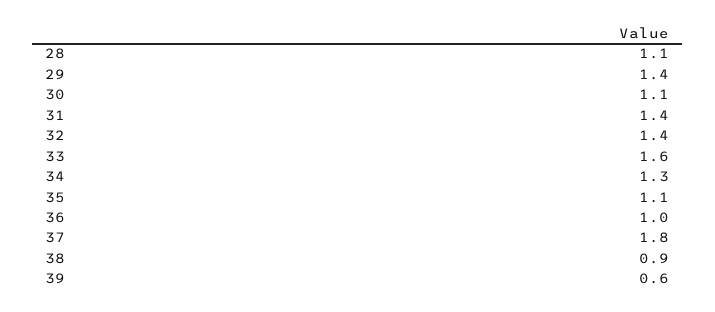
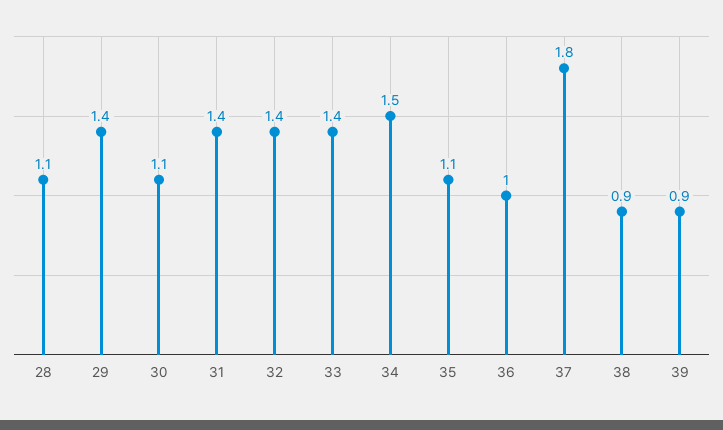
33: 1.6 -> 1.4
34: 1.3 -> 1.5
39: 0.6 -> 0.9

